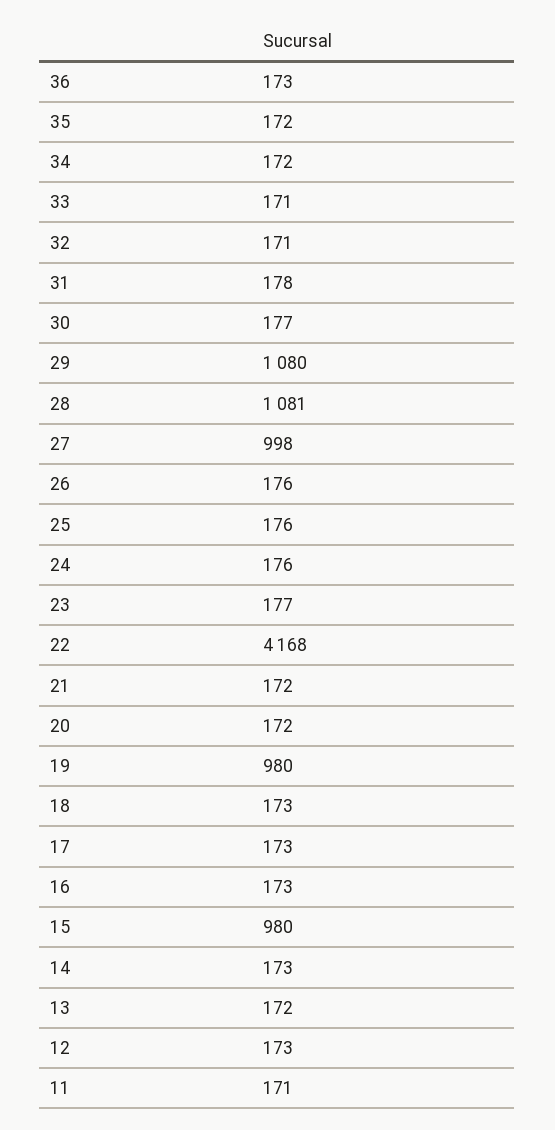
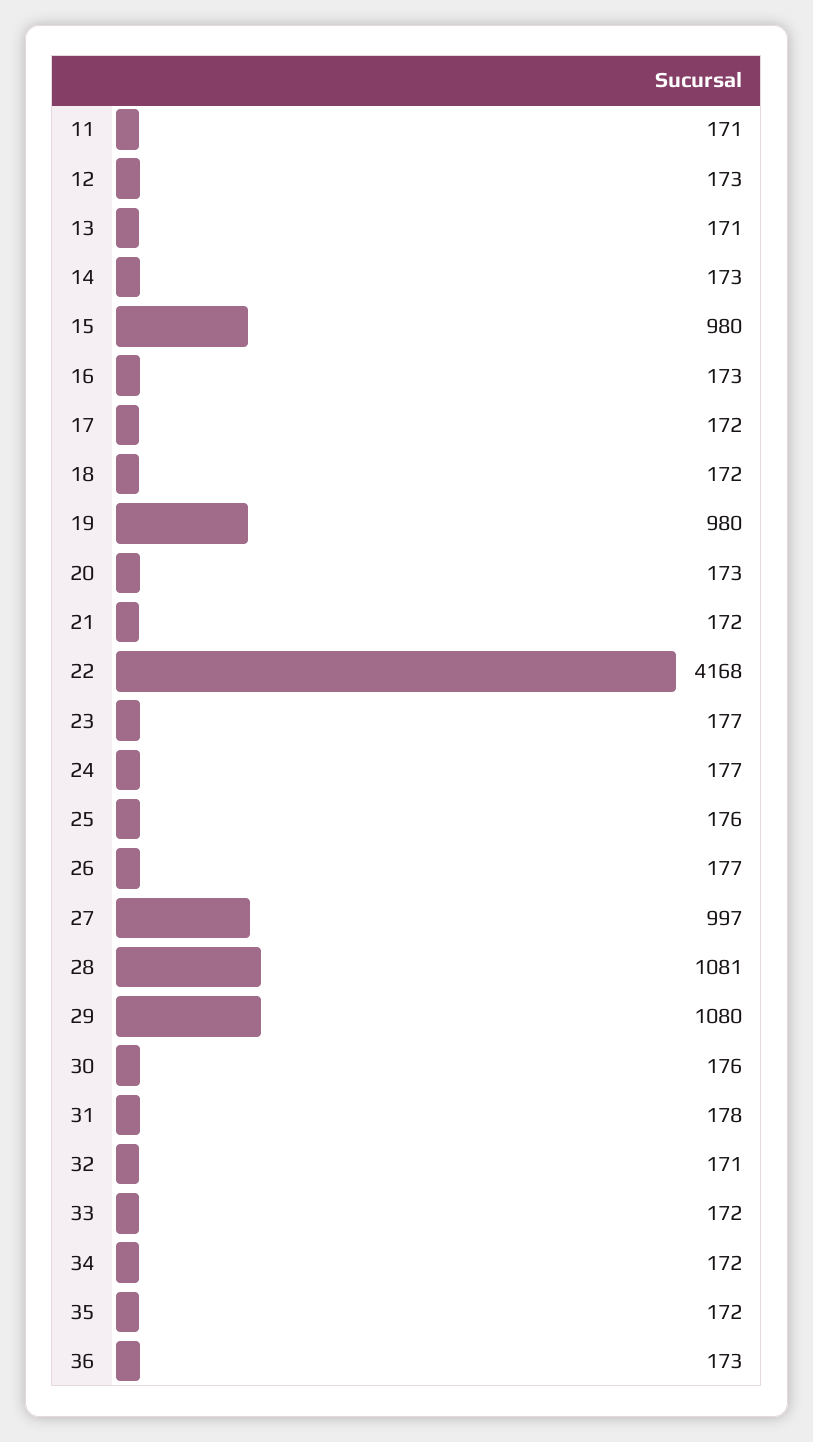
33: 171 -> 172
30: 177 -> 176
27: 998 -> 997
26: 176 -> 177
24: 176 -> 177
20: 172 -> 173
18: 173 -> 172
17: 173 -> 172
13: 172 -> 171

